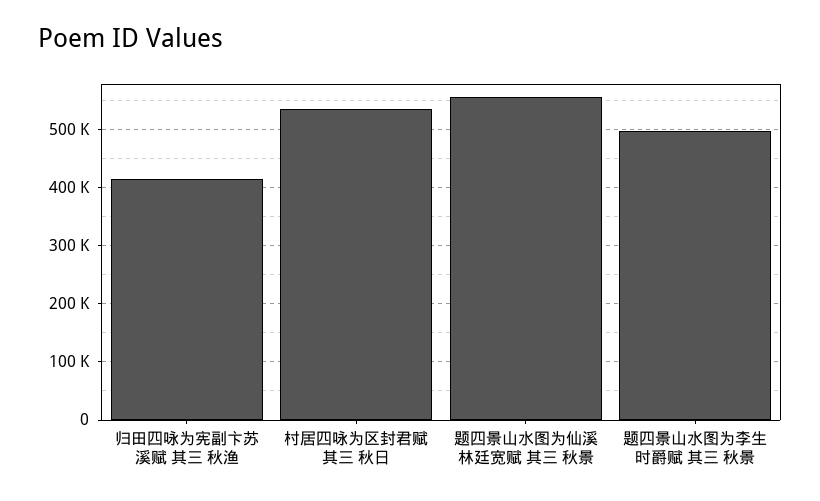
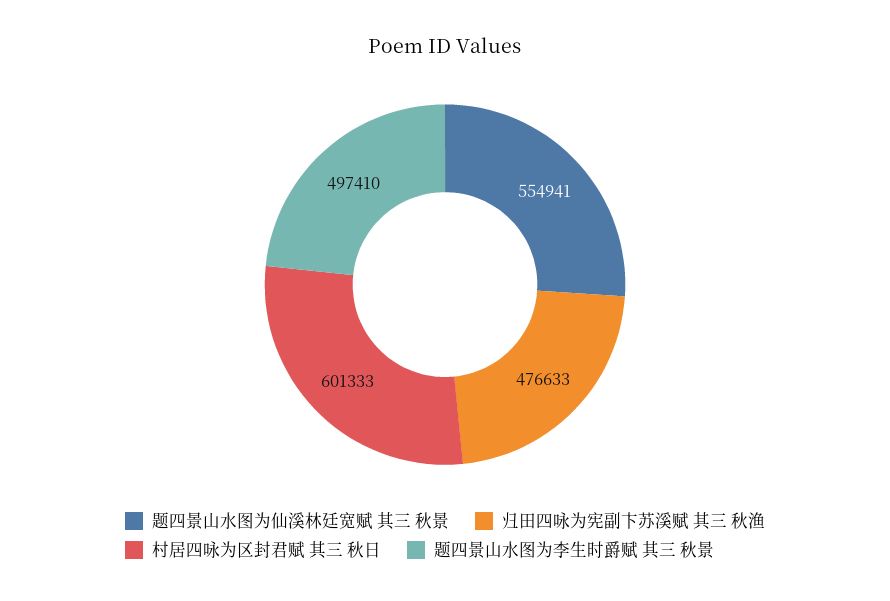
归田四咏为宪副卞苏溪赋 其三 秋渔: 420000 -> 476633
村居四咏为区封君赋 其三 秋日: 540000 -> 601333

